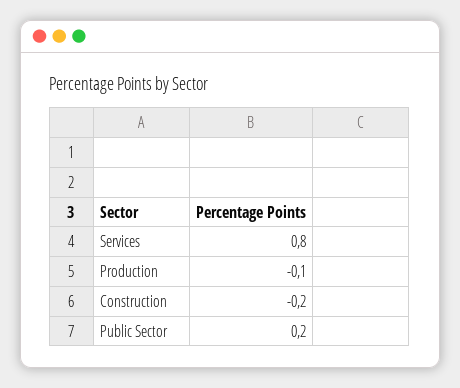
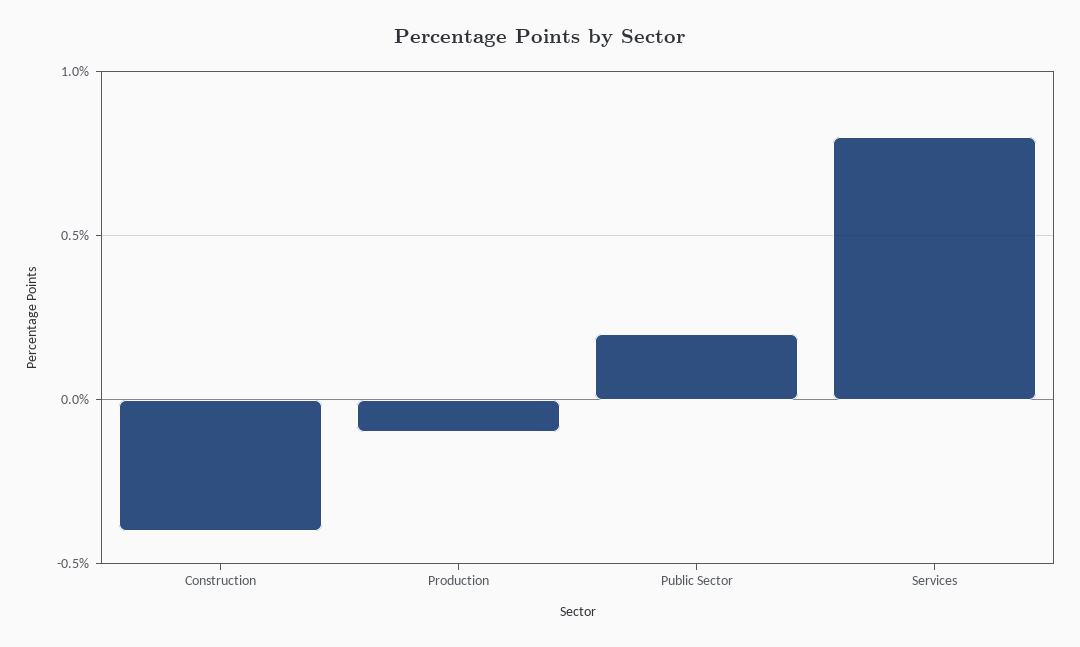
Construction: -0.2 -> -0.4

